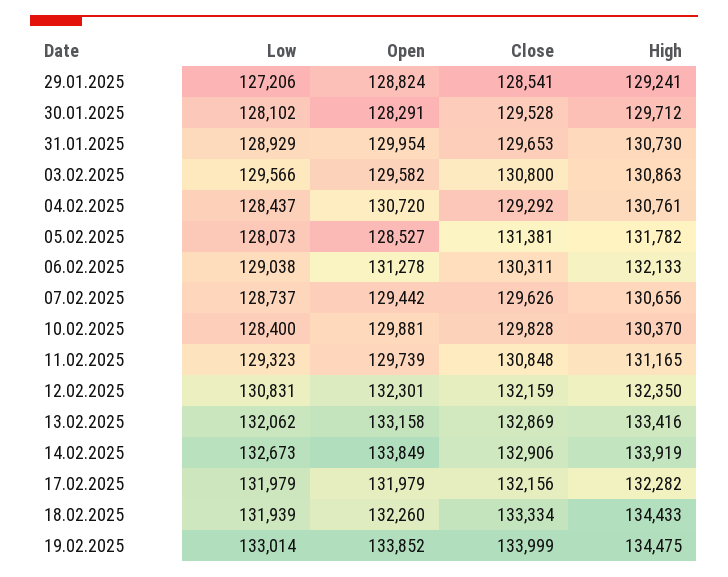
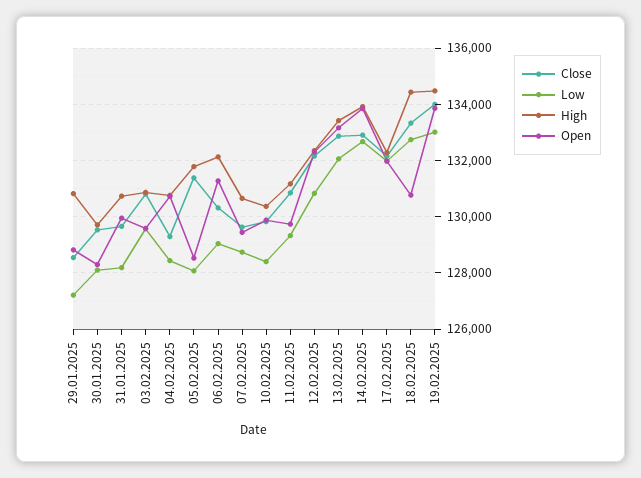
High, 29.01.2025: 129241 -> 130750
Low, 31.01.2025: 128929 -> 128250
Low, 18.02.2025: 131939 -> 132750
Open, 18.02.2025: 132260 -> 130750

